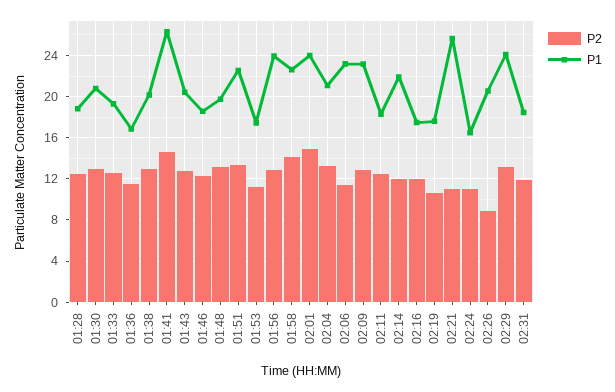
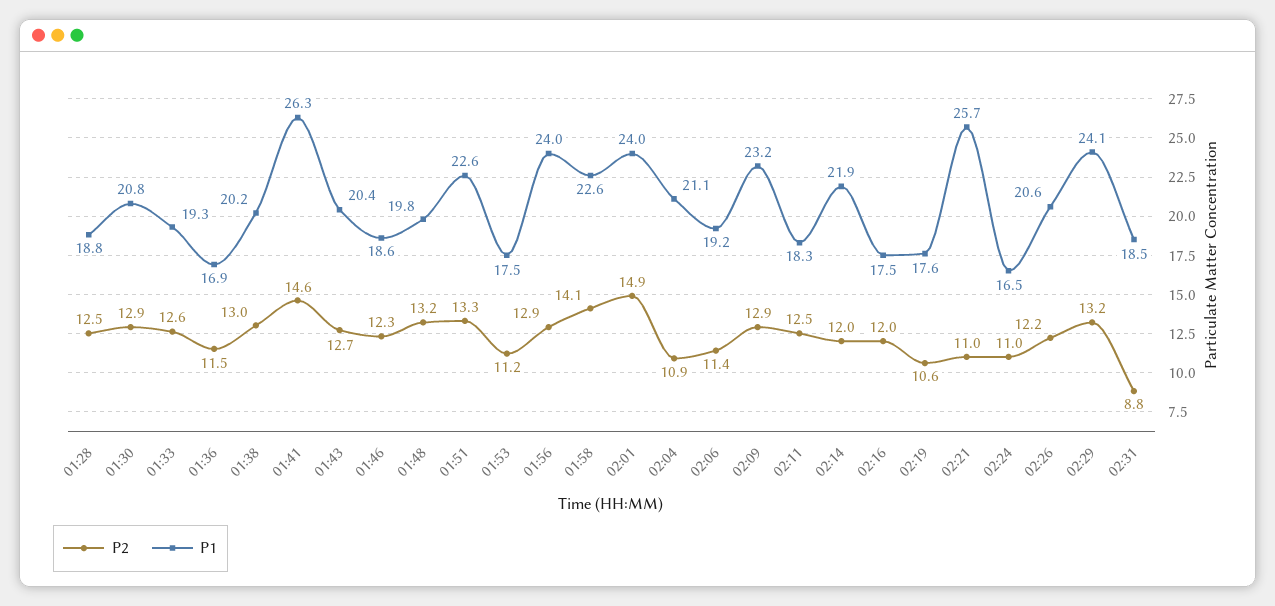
P2, 02:04: 13 -> 10.9
P1, 02:06: 23 -> 19.2
P2, 02:26: 9 -> 12.2
P2, 02:31: 12 -> 8.8

